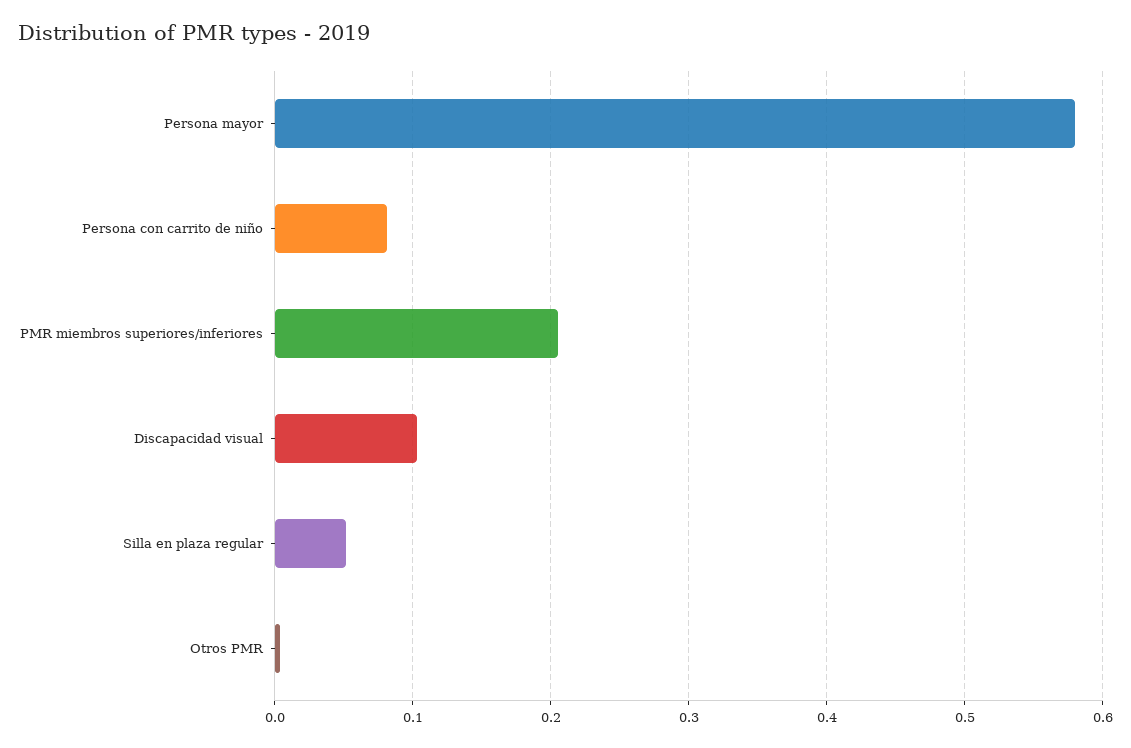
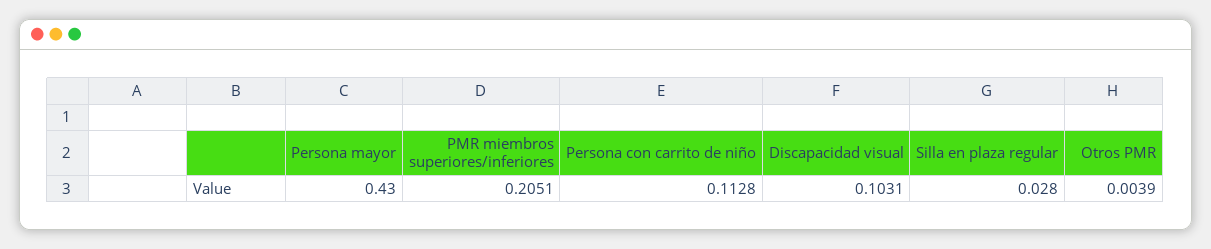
Persona mayor: 0.58 -> 0.43
Persona con carrito de niño: 0.08 -> 0.1128
Silla en plaza regular: 0.05 -> 0.028

